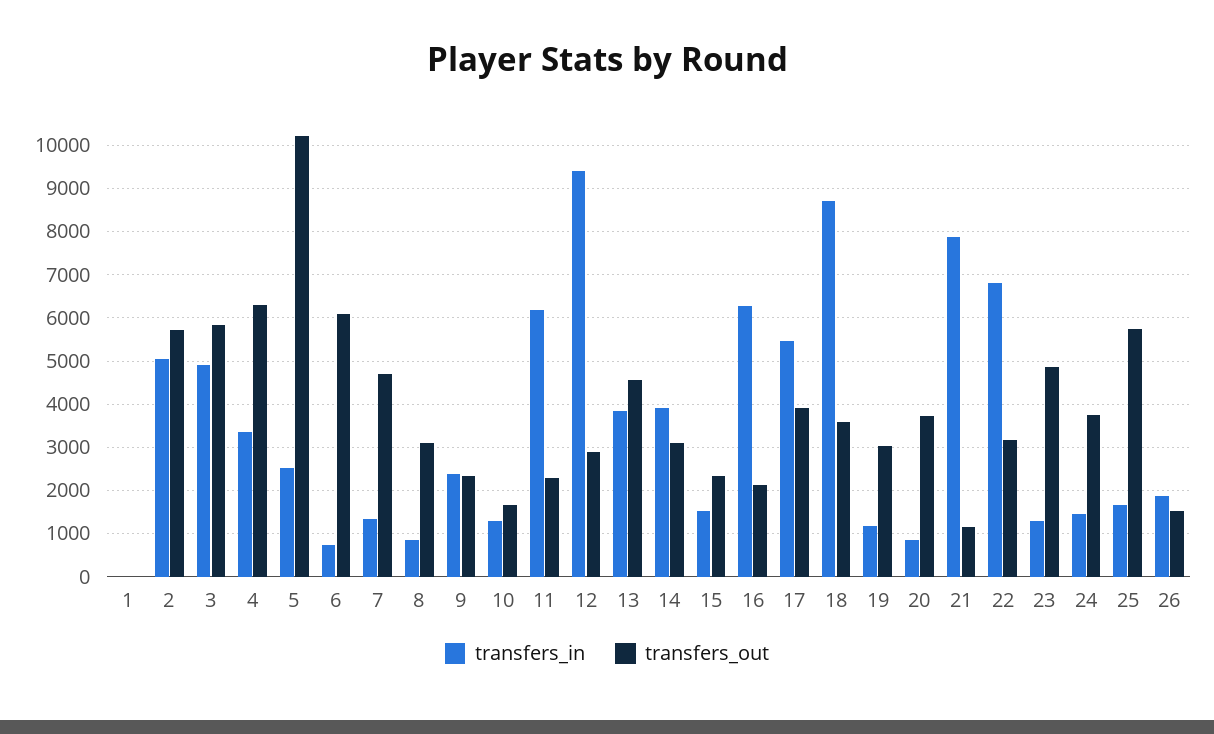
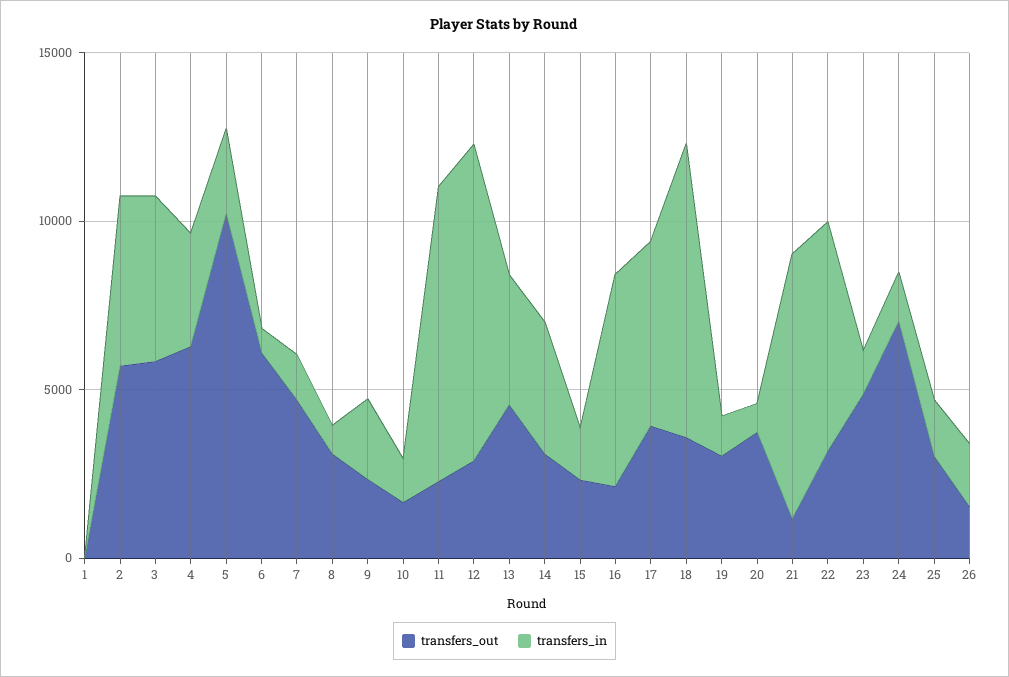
transfers_in, 11: 6200 -> 9000
transfers_out, 24: 3800 -> 7000
transfers_out, 25: 5800 -> 3000

